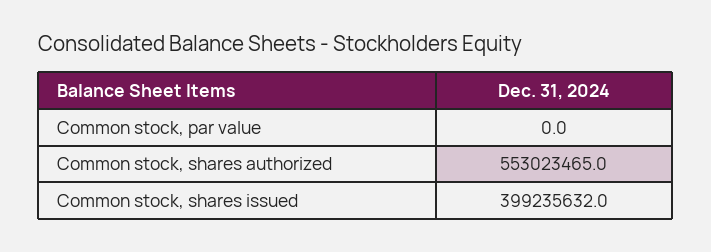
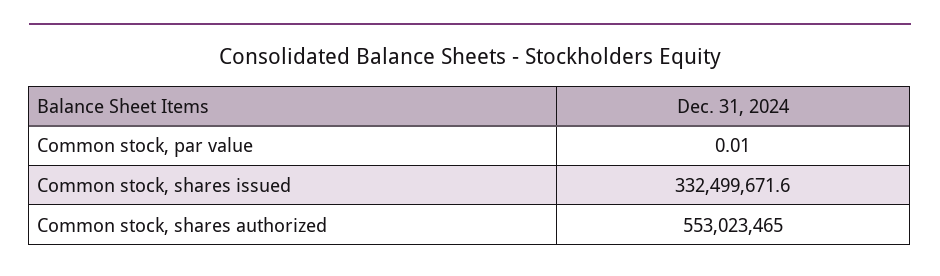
Common stock, shares issued: 399235632 -> 332499671.6

